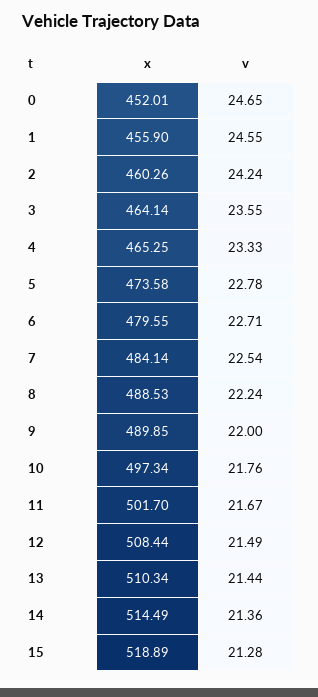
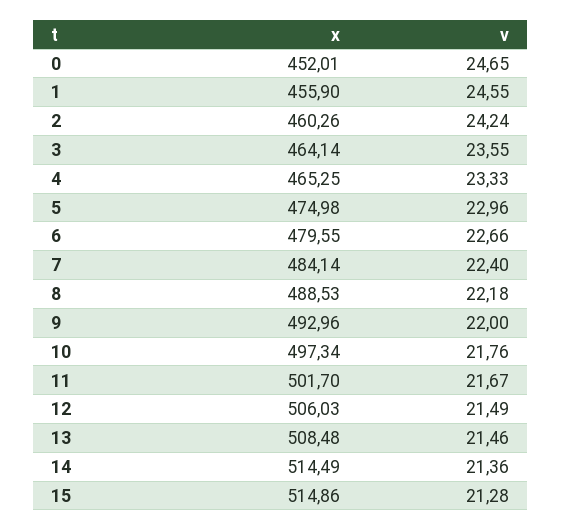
x, 5: 473.58 -> 474.98
v, 5: 22.78 -> 22.96
v, 6: 22.71 -> 22.66
v, 7: 22.54 -> 22.4
v, 8: 22.24 -> 22.18
x, 9: 489.85 -> 492.96
x, 12: 508.44 -> 506.03
x, 13: 510.34 -> 508.48
v, 13: 21.44 -> 21.46
x, 15: 518.89 -> 514.86

